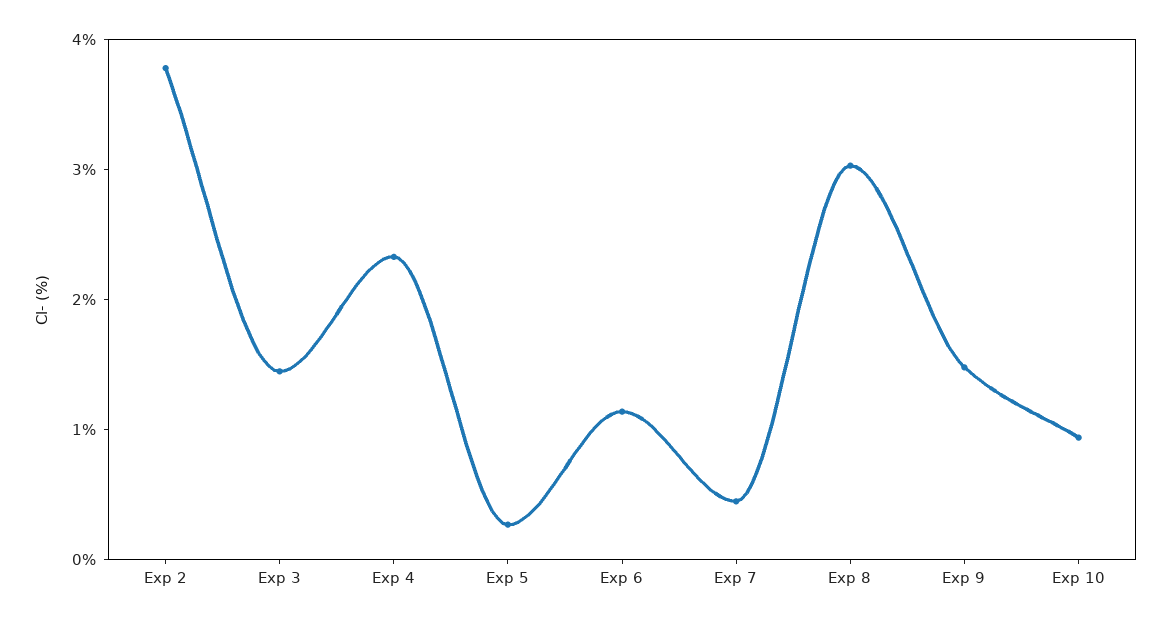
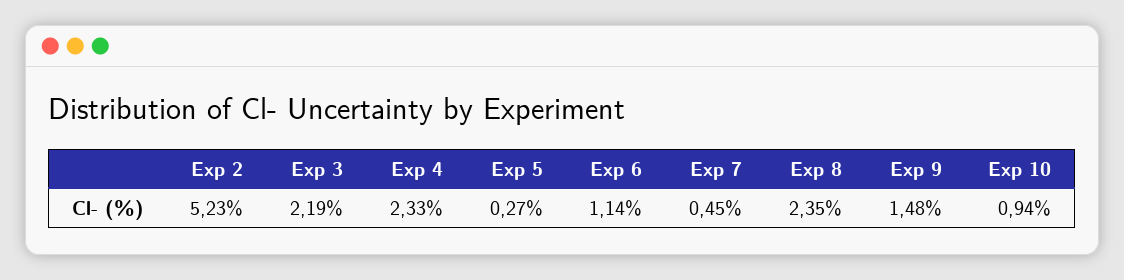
Exp 2: 3.8 -> 5.23
Exp 3: 1.4 -> 2.19
Exp 8: 3 -> 2.35

